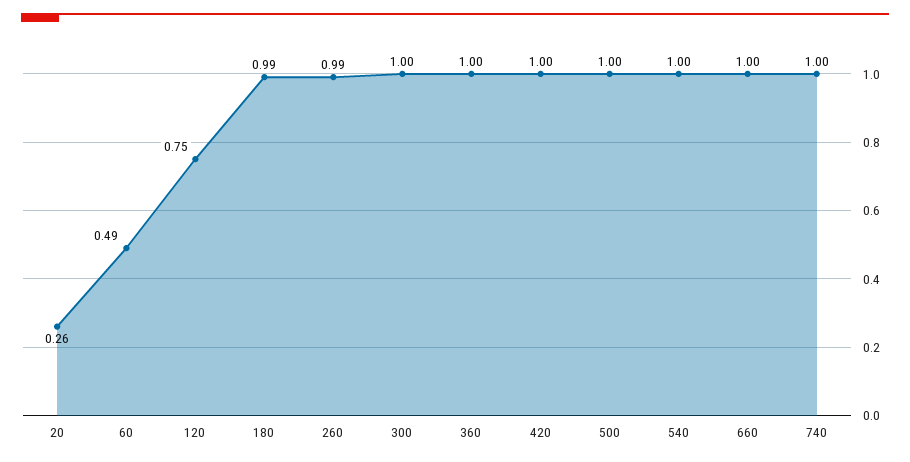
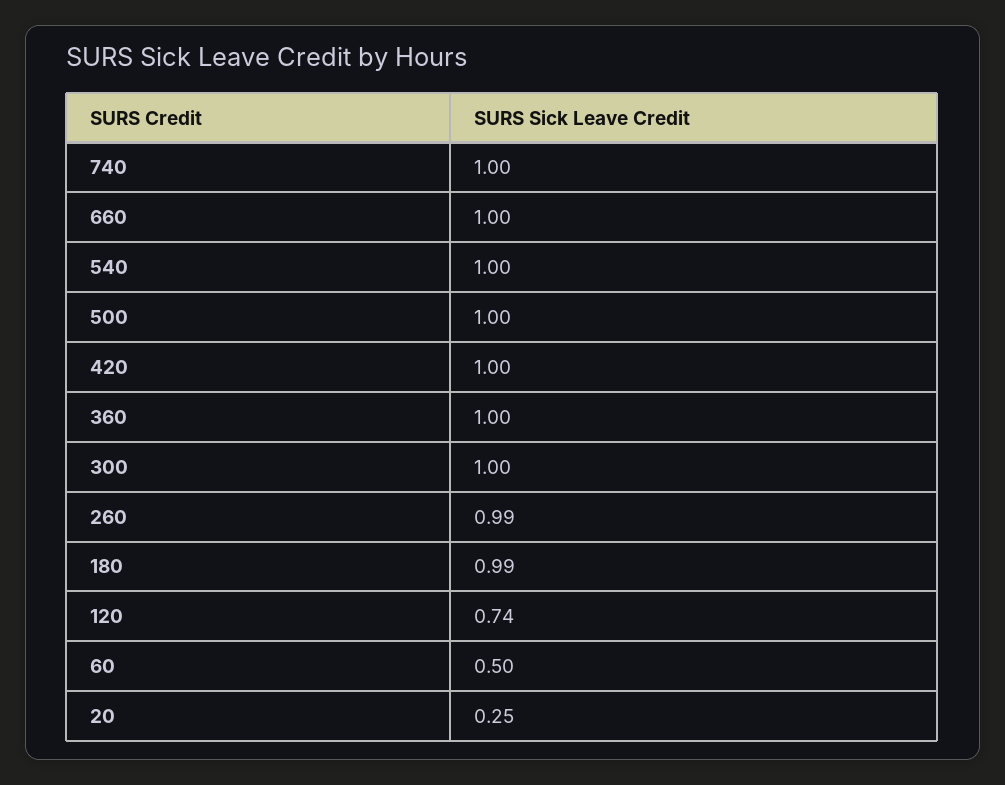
20: 0.26 -> 0.25
60: 0.49 -> 0.5
120: 0.75 -> 0.74

